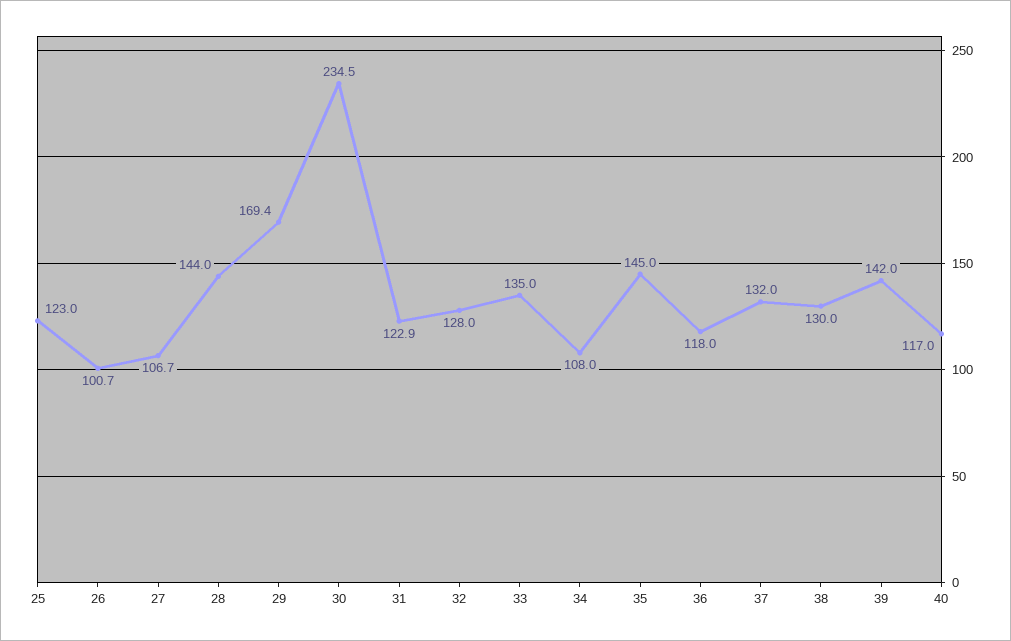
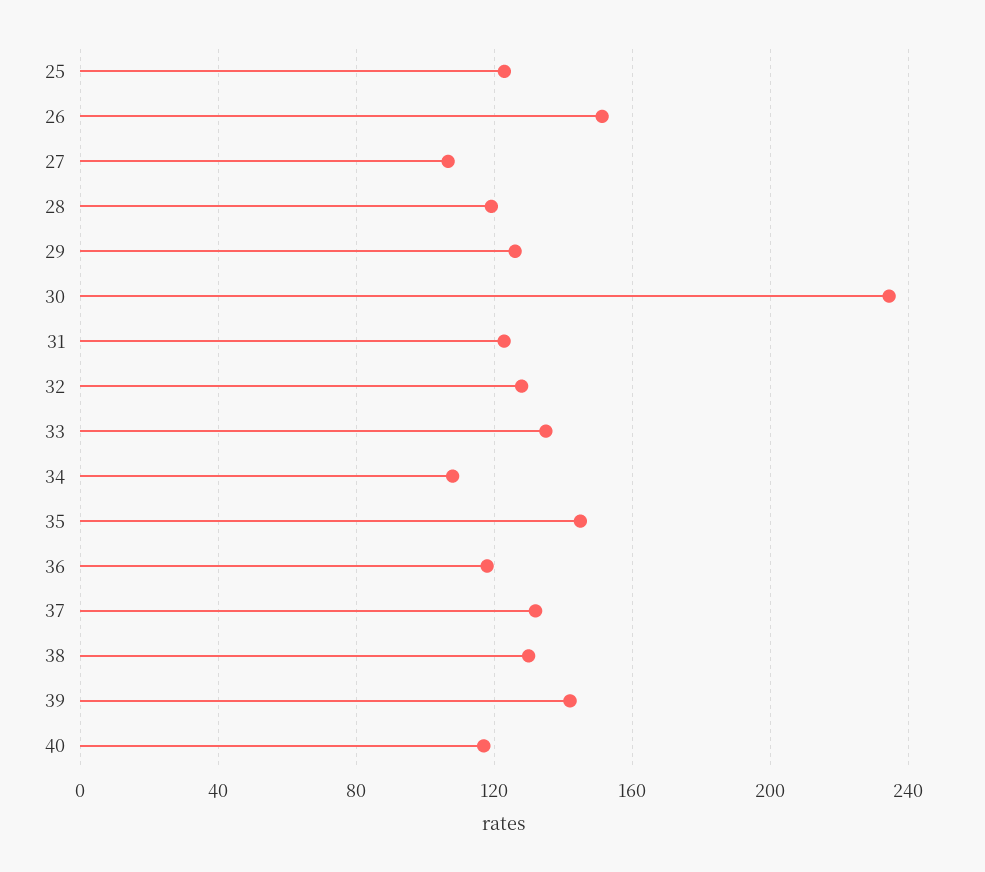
26: 100.7 -> 150
28: 144 -> 120
29: 169.4 -> 125

